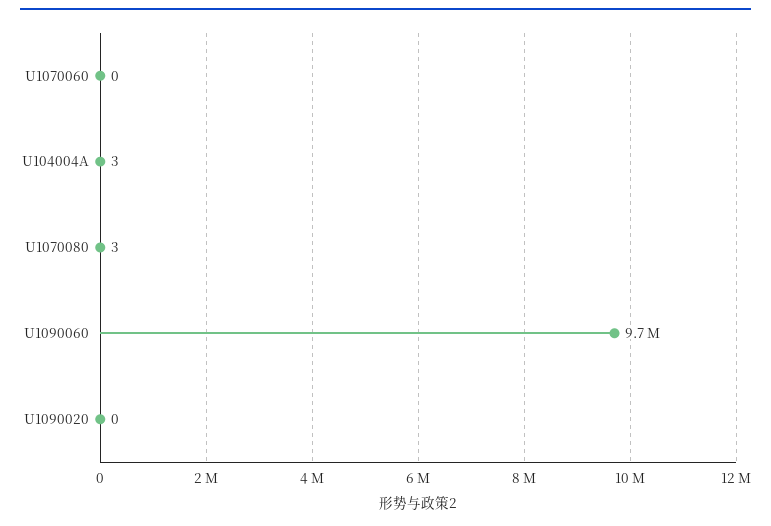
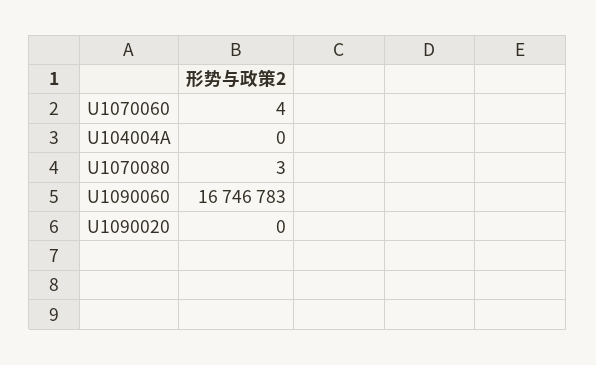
U1070060: 0 -> 4
U104004A: 3 -> 0
U1090060: 9700000 -> 16746783

